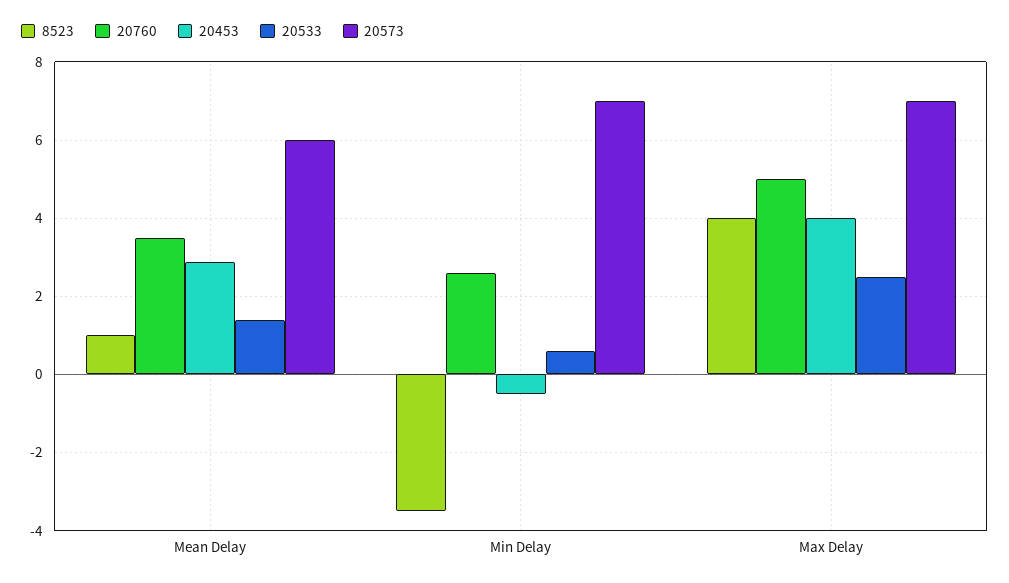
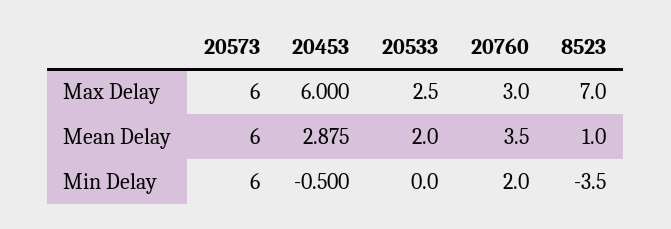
20533, Mean Delay: 1.4 -> 2
20760, Min Delay: 2.6 -> 2
20533, Min Delay: 0.6 -> 0
20573, Min Delay: 7 -> 6
8523, Max Delay: 4 -> 7
20760, Max Delay: 5 -> 3
20453, Max Delay: 4 -> 6
20573, Max Delay: 7 -> 6

